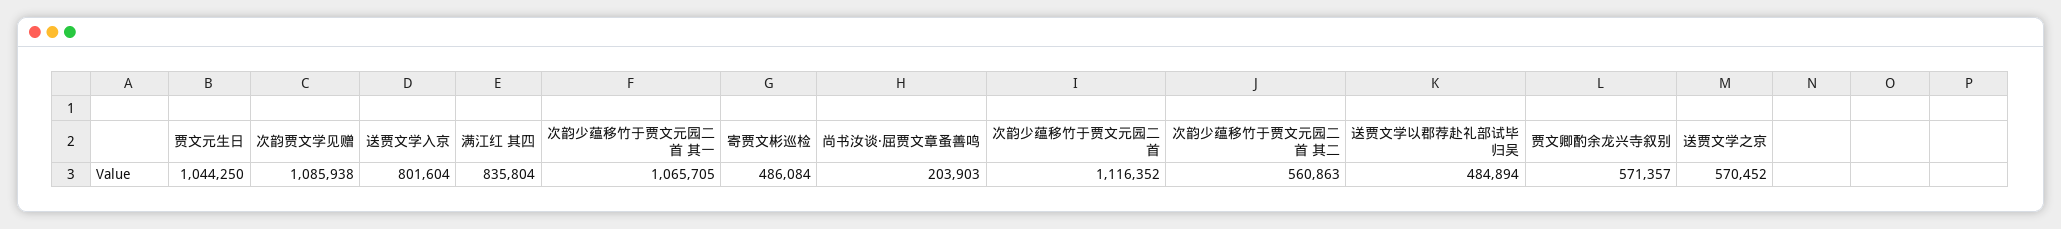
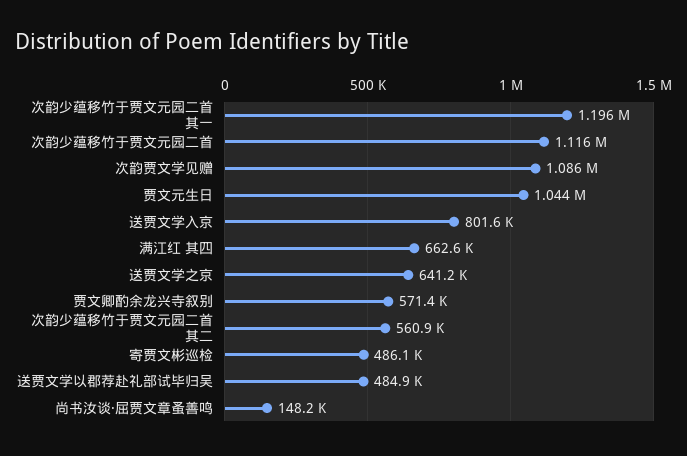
满江红 其四: 835804 -> 662600
次韵少蕴移竹于贾文元园二首 其一: 1065705 -> 1196000
尚书汝谈·屈贾文章蚤善鸣: 203903 -> 148200
送贾文学之京: 570452 -> 641200

